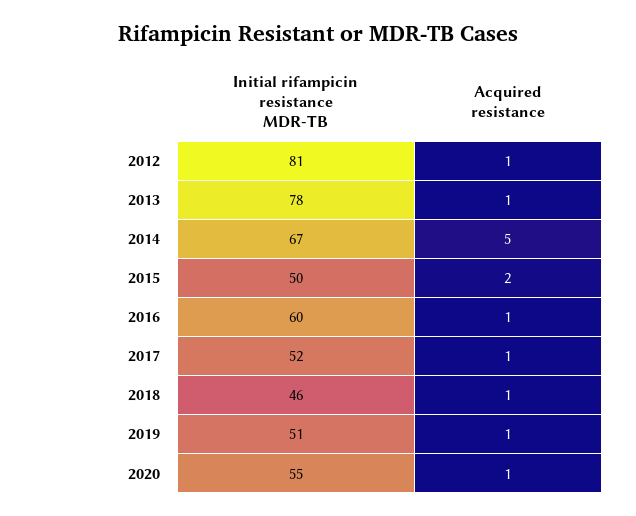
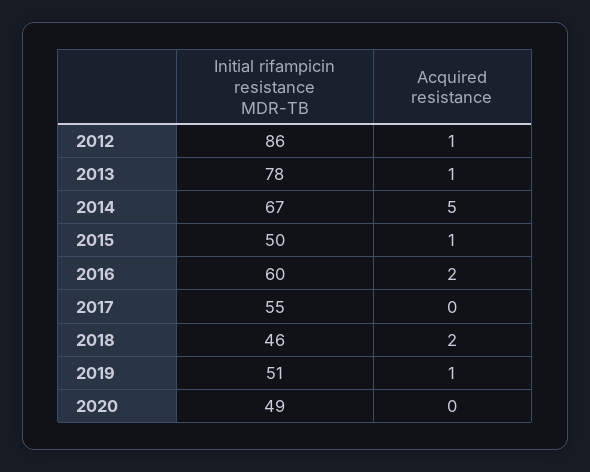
Initial rifampicin resistance MDR-TB, 2012: 81 -> 86
Acquired resistance, 2015: 2 -> 1
Acquired resistance, 2016: 1 -> 2
Initial rifampicin resistance MDR-TB, 2017: 52 -> 55
Acquired resistance, 2017: 1 -> 0
Acquired resistance, 2018: 1 -> 2
Initial rifampicin resistance MDR-TB, 2020: 55 -> 49
Acquired resistance, 2020: 1 -> 0

